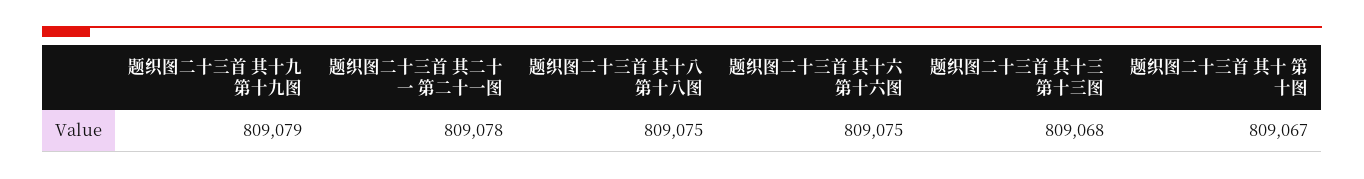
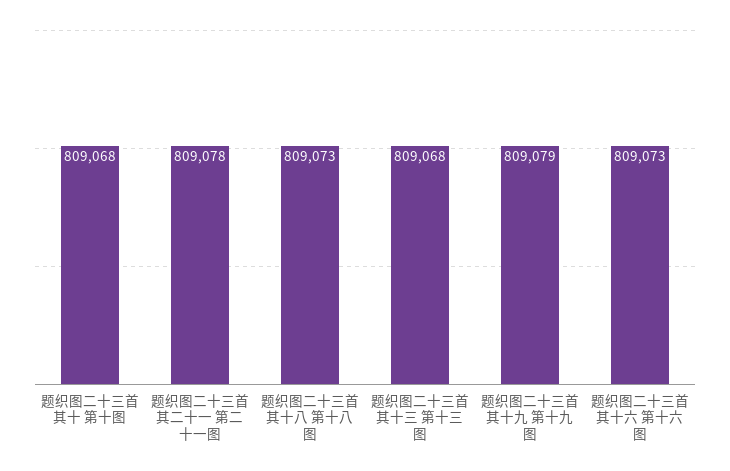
题织图二十三首 其十八 第十八图: 809075 -> 809073
题织图二十三首 其十六 第十六图: 809075 -> 809073
题织图二十三首 其十 第十图: 809067 -> 809068

